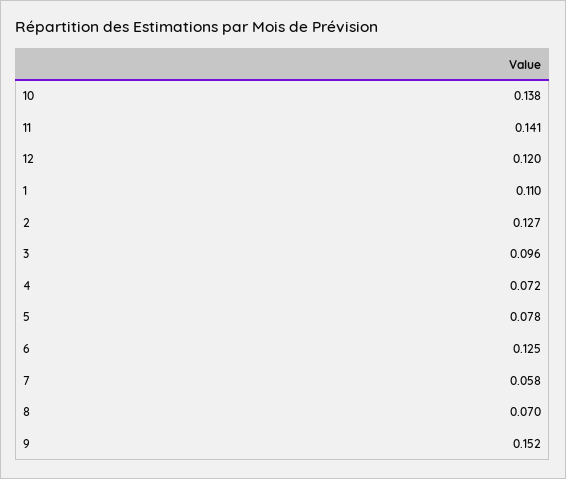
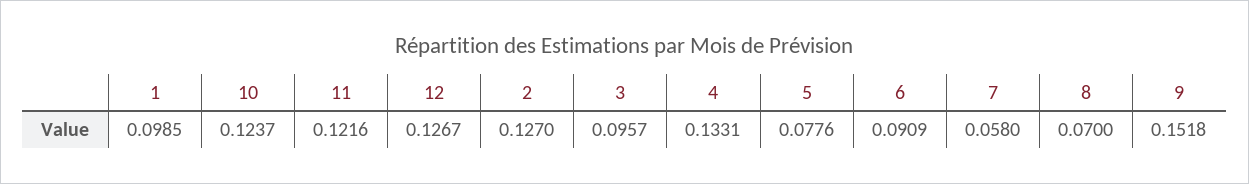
10: 0.138 -> 0.1237
11: 0.141 -> 0.1216
12: 0.12 -> 0.1267
1: 0.11 -> 0.0985
4: 0.072 -> 0.1331
6: 0.125 -> 0.0909

